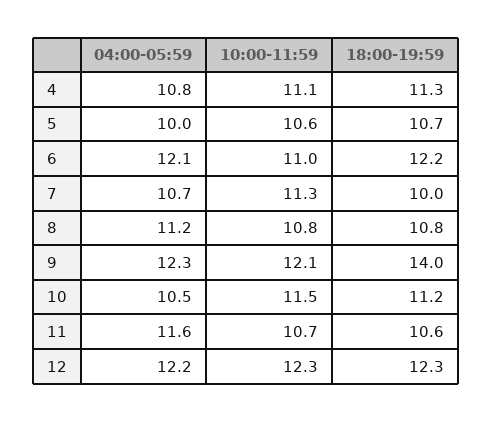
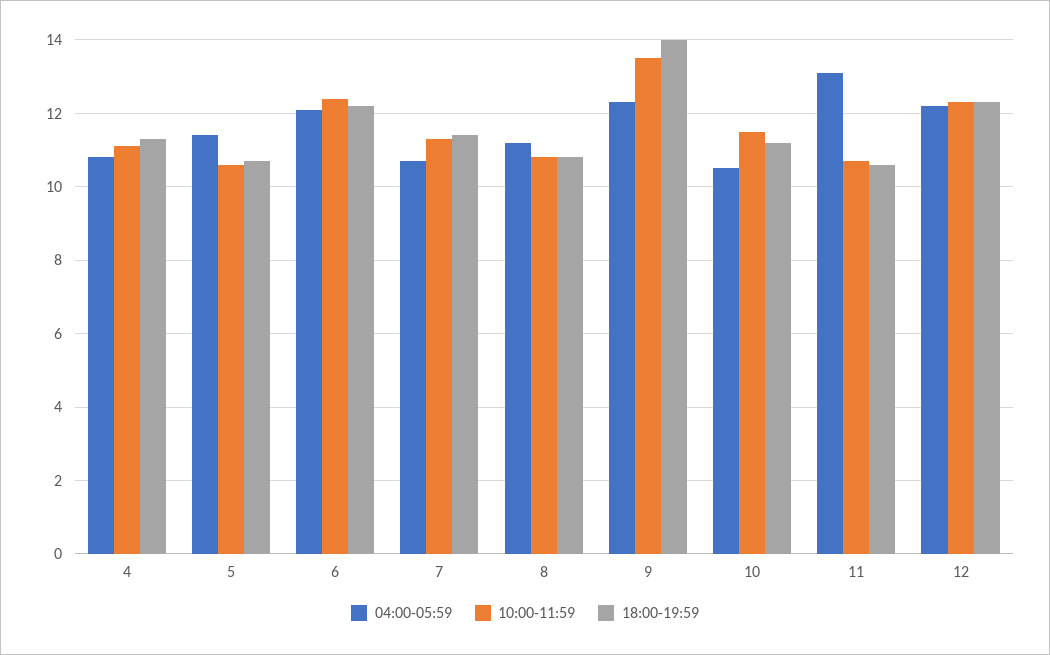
04:00-05:59, 5: 10 -> 11.5
10:00-11:59, 6: 11 -> 12.5
18:00-19:59, 7: 10 -> 11.5
10:00-11:59, 9: 12.1 -> 13.5
04:00-05:59, 11: 11.6 -> 13

